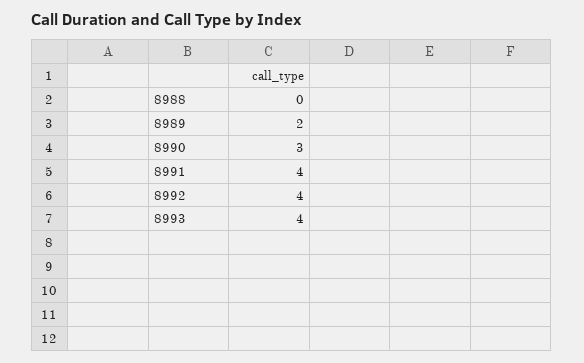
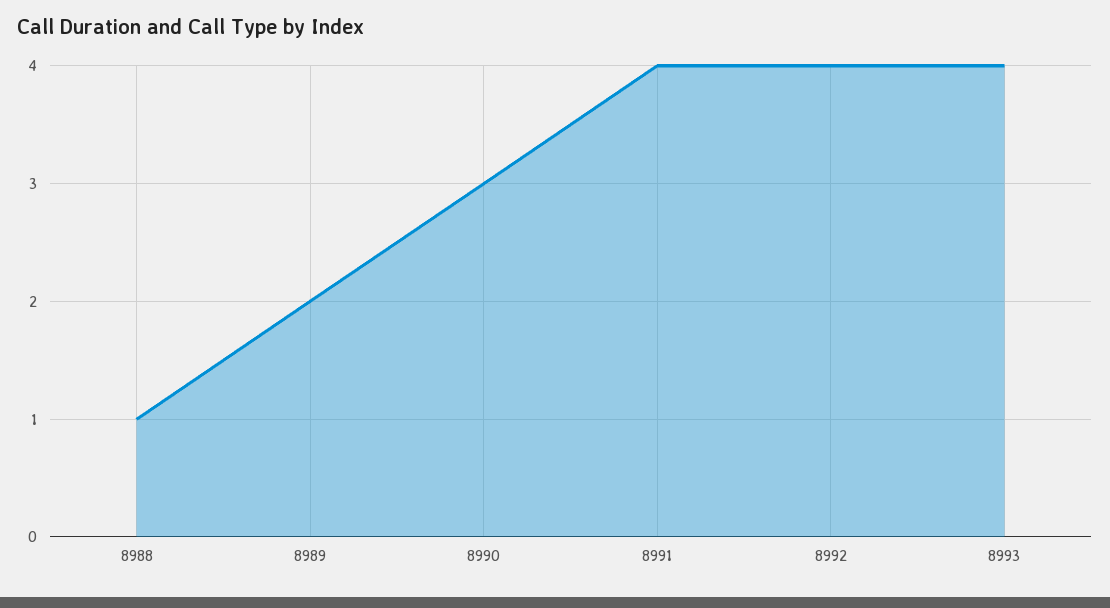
8988: 0 -> 1

